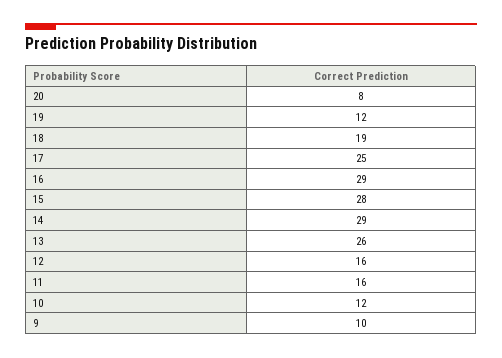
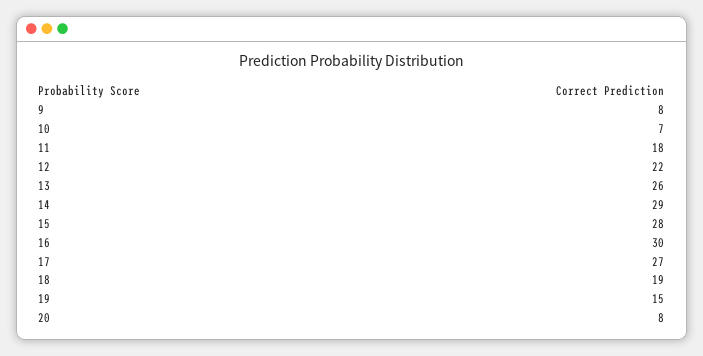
19: 12 -> 15
17: 25 -> 27
16: 29 -> 30
12: 16 -> 22
11: 16 -> 18
10: 12 -> 7
9: 10 -> 8

